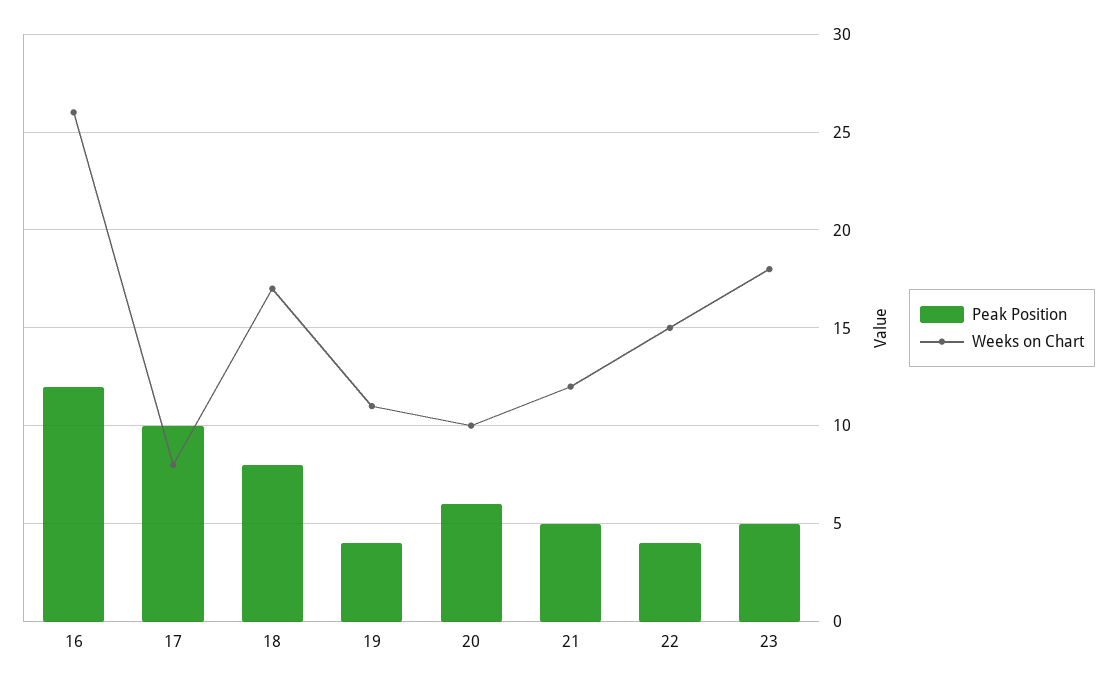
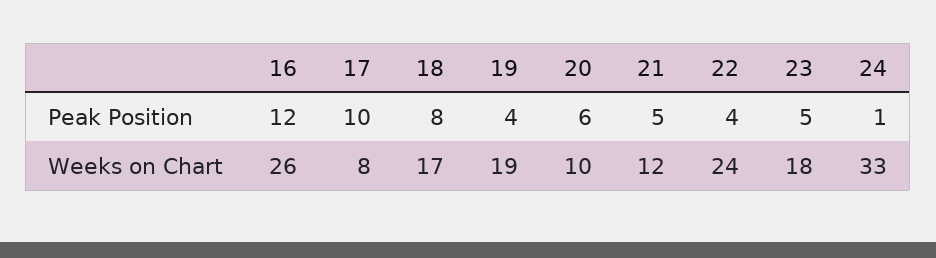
Weeks on Chart, 19: 11 -> 19
Weeks on Chart, 22: 15 -> 24
Peak Position, 24: none -> 1
Weeks on Chart, 24: none -> 33

